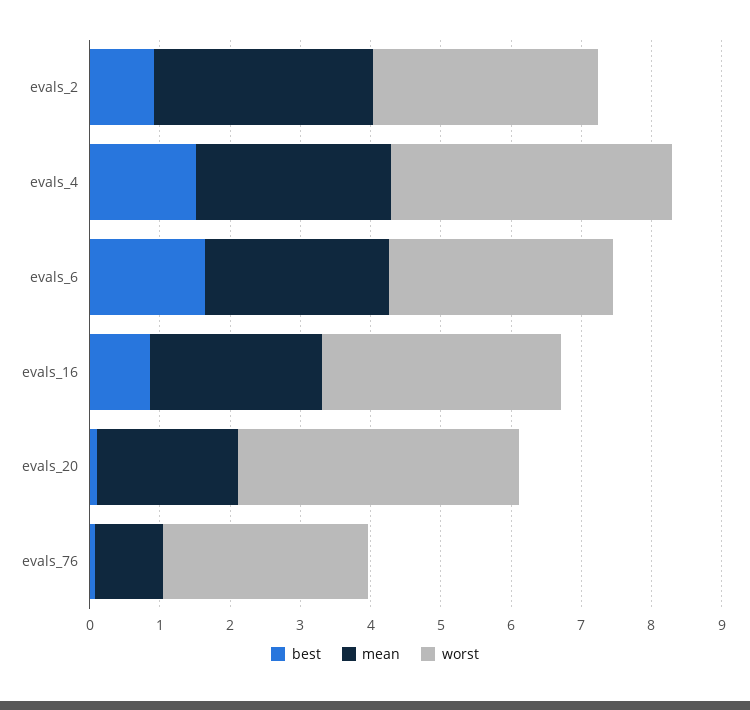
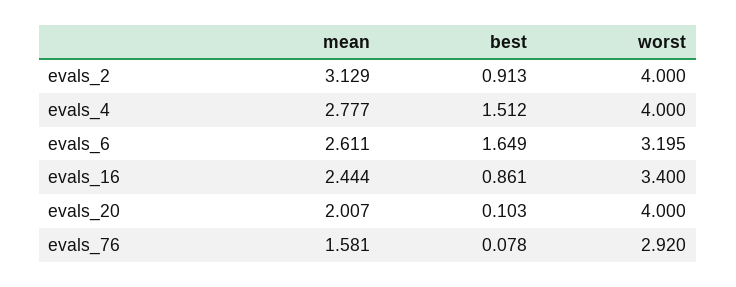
worst, evals_2: 3.2 -> 4
mean, evals_76: 1 -> 1.581

